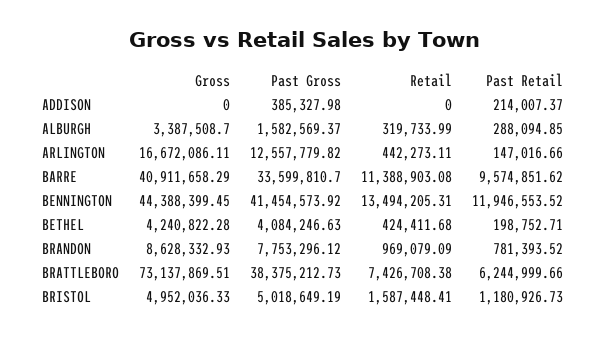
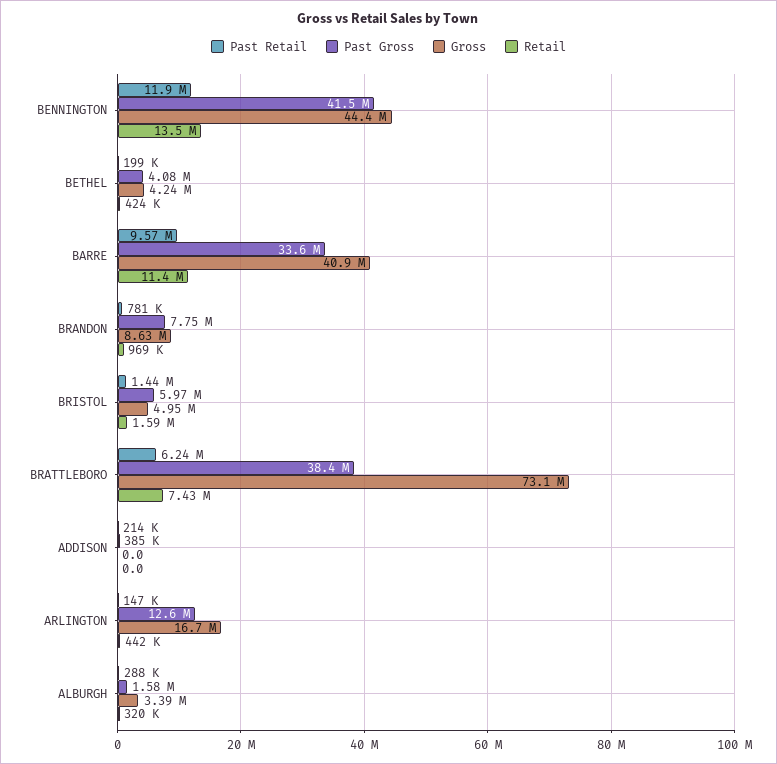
Past Gross, BRISTOL: 5018649.19 -> 5970000
Past Retail, BRISTOL: 1180926.73 -> 1440000

